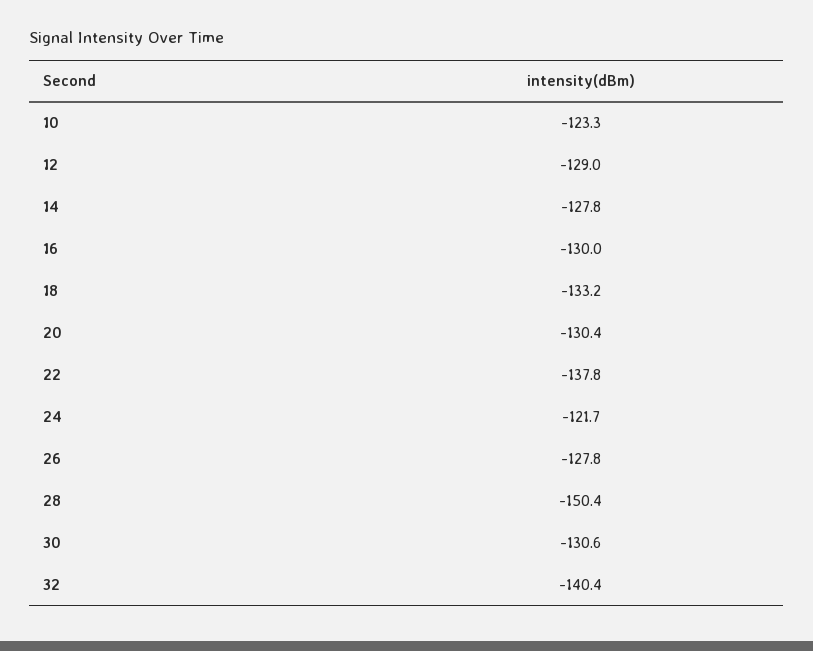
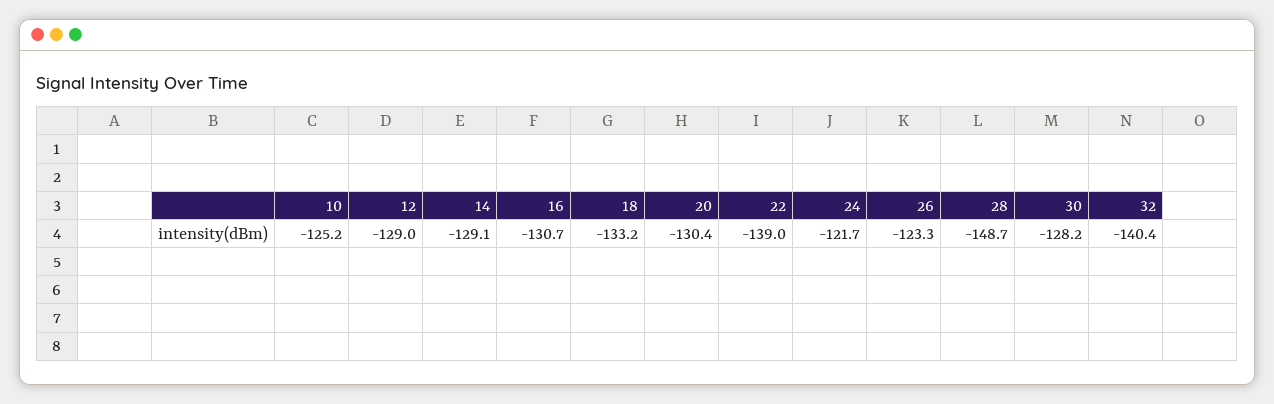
10: -123.3 -> -125.2
14: -127.8 -> -129.1
16: -130 -> -130.7
22: -137.8 -> -139
26: -127.8 -> -123.3
28: -150.4 -> -148.7
30: -130.6 -> -128.2

